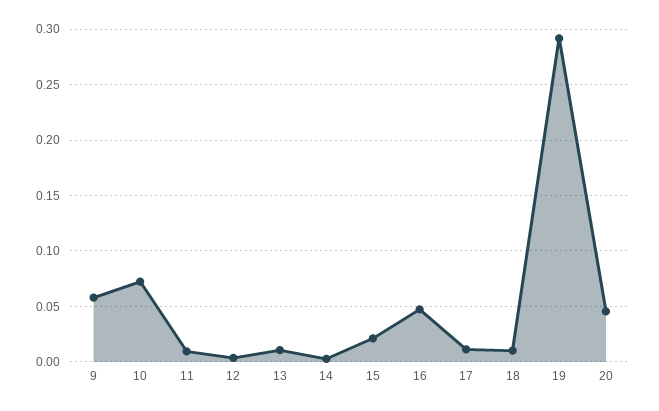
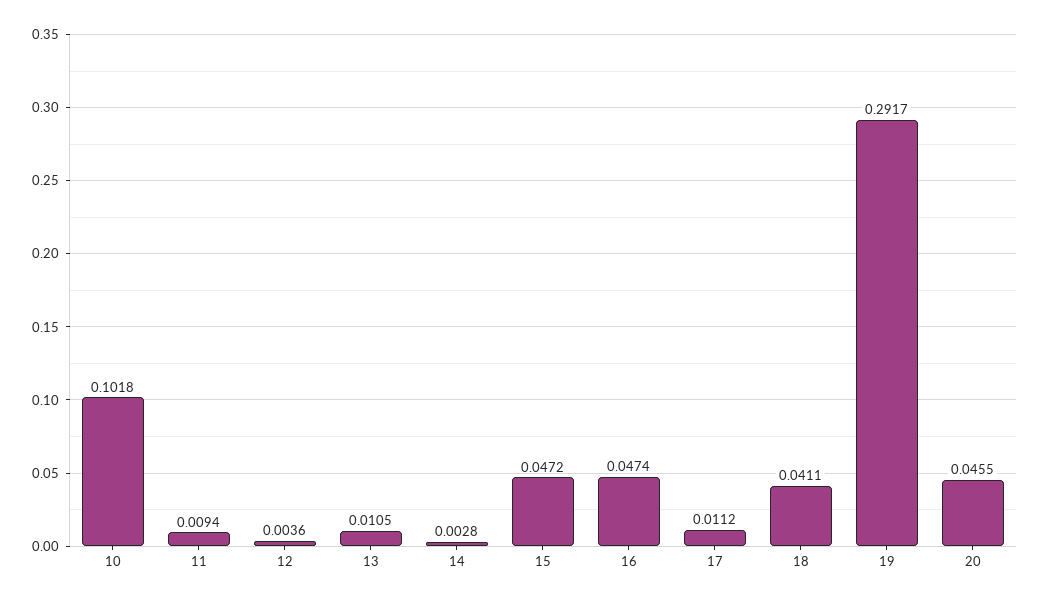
9: 0.06 -> none
10: 0.07 -> 0.1018
15: 0.02 -> 0.0472
18: 0.01 -> 0.0411

